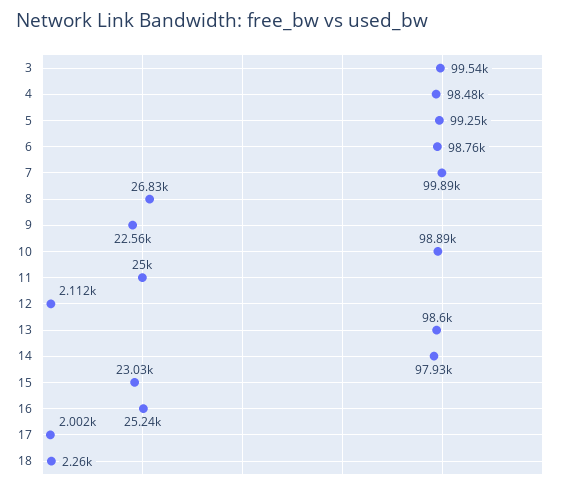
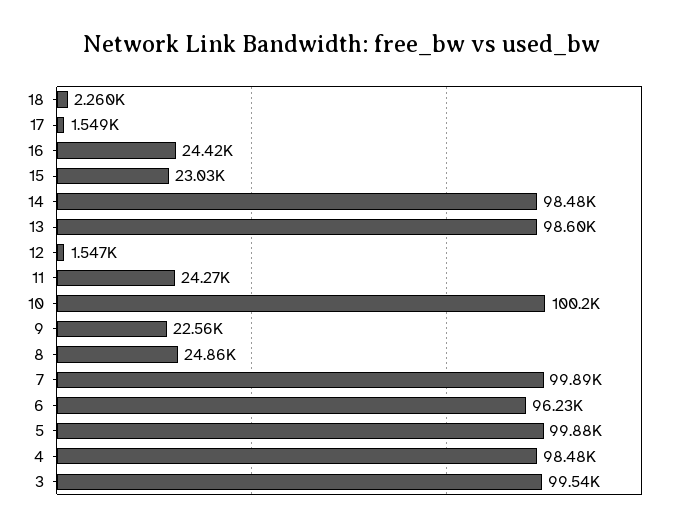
5: 99250 -> 99880
6: 98760 -> 96230
8: 26830 -> 24860
10: 98890 -> 100200
11: 25000 -> 24270
12: 2112 -> 1547
14: 97930 -> 98480
16: 25240 -> 24420
17: 2002 -> 1549

